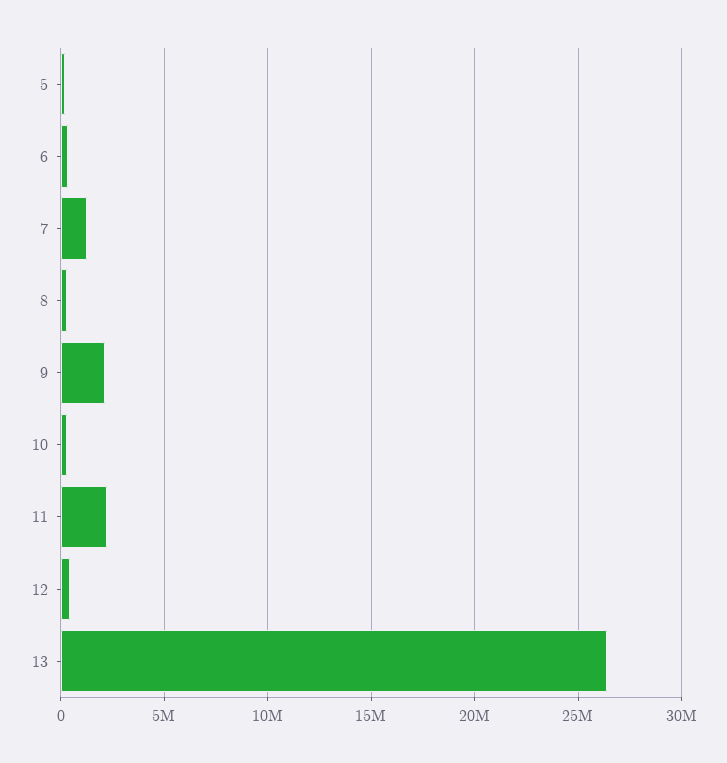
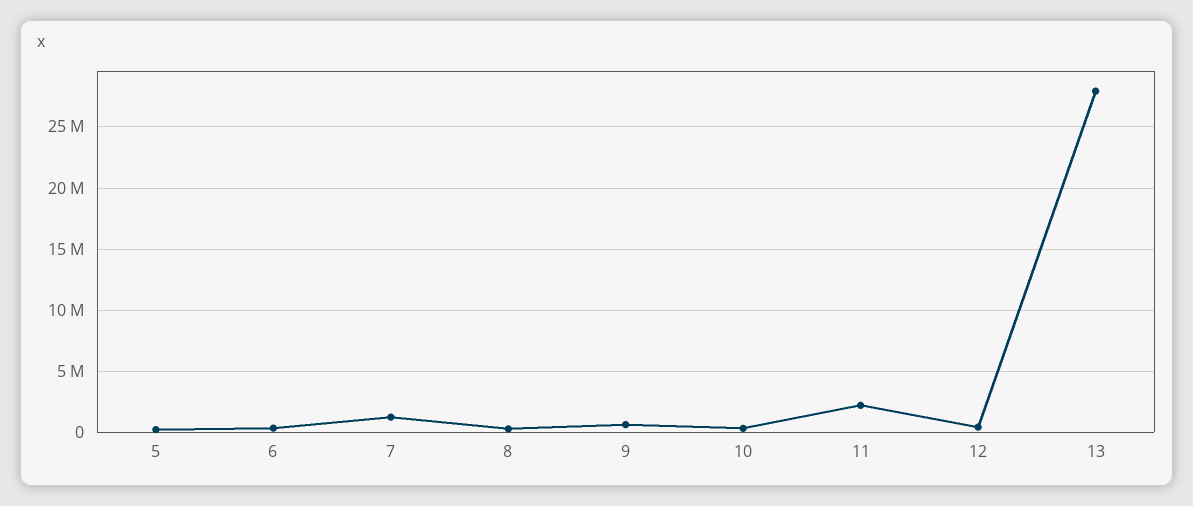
9: 2000000 -> 500000
13: 26500000 -> 28000000

